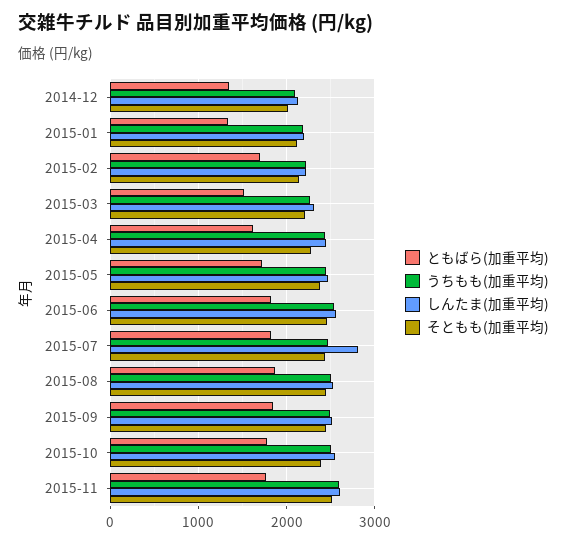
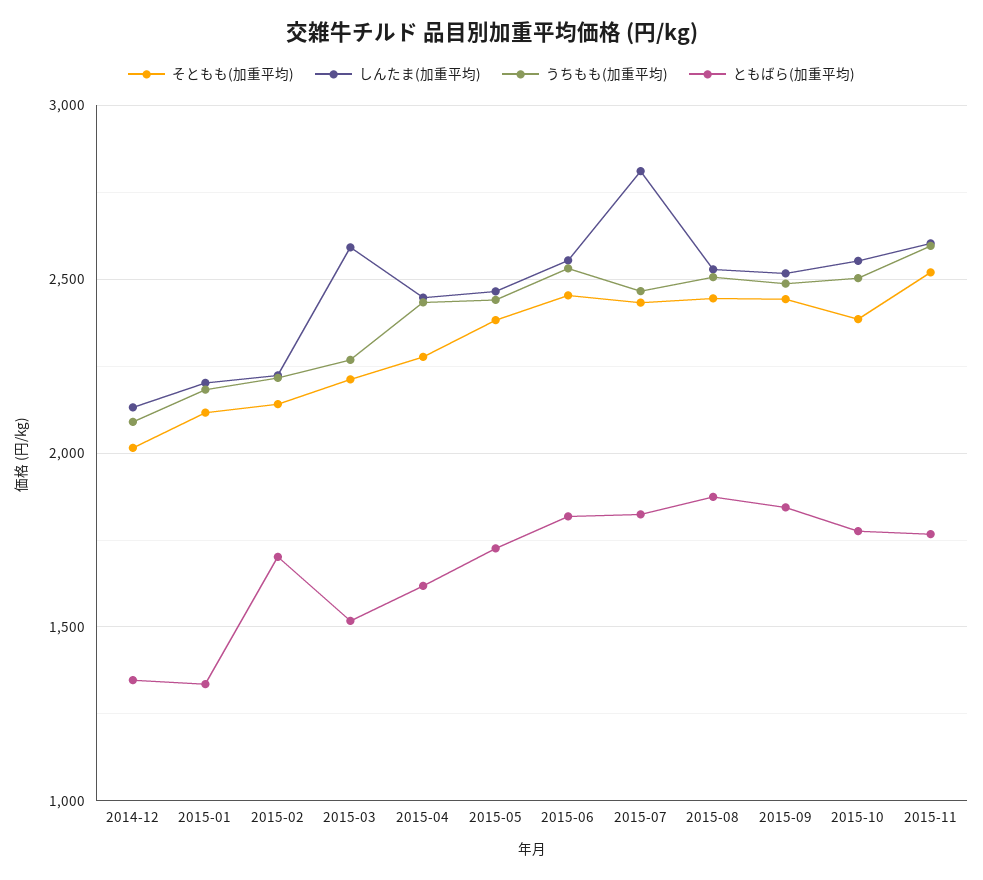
しんたま(加重平均), 2015-03: 2300 -> 2600

